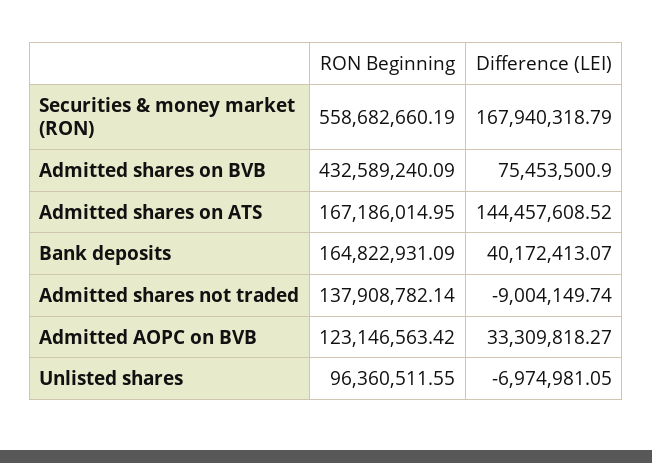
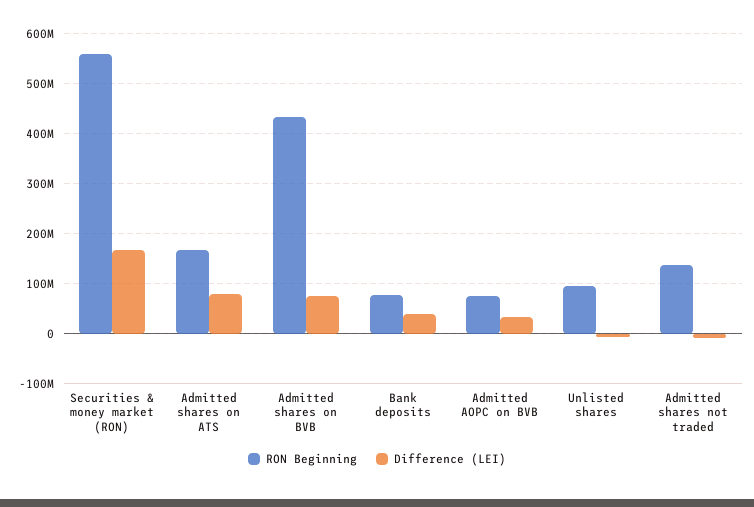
Difference (LEI), Admitted shares on ATS: 144457608.52 -> 80000000
RON Beginning, Bank deposits: 164822931.09 -> 80000000
RON Beginning, Admitted AOPC on BVB: 123146563.42 -> 80000000

